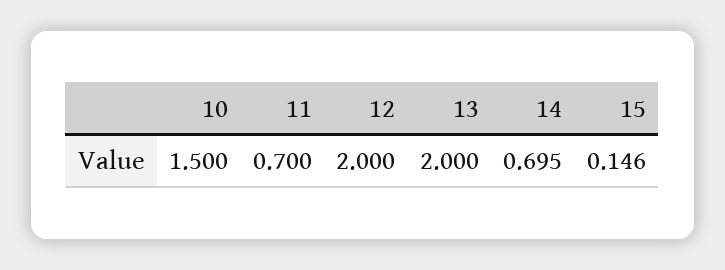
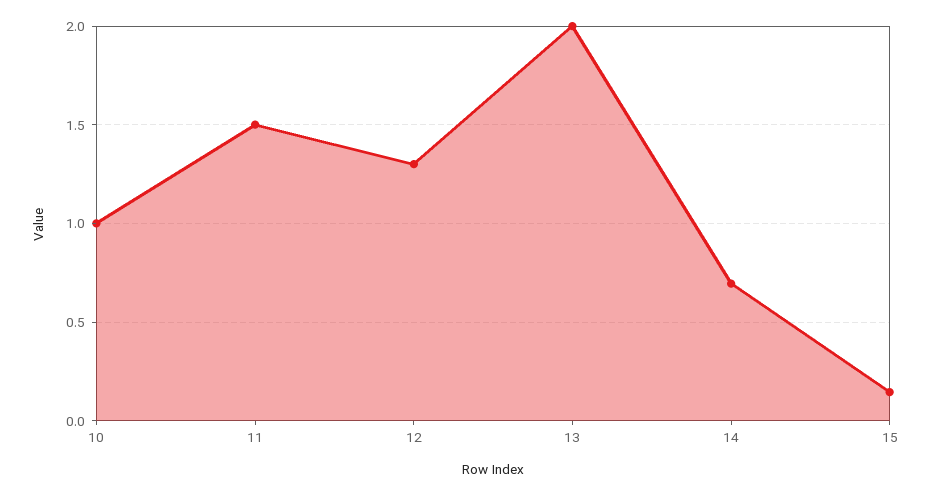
10: 1.5 -> 1
11: 0.7 -> 1.5
12: 2 -> 1.3

